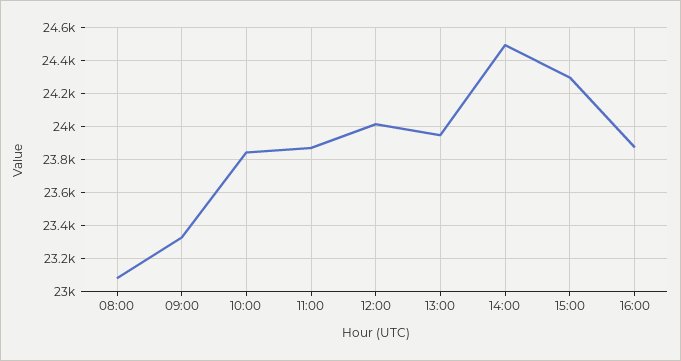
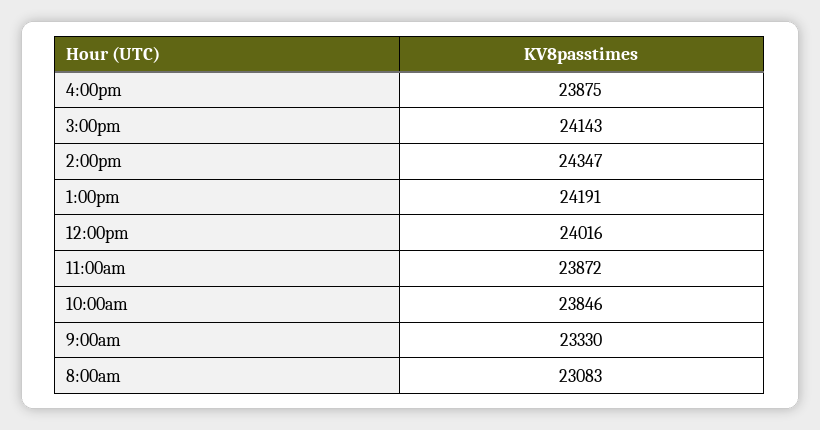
13:00: 23950 -> 24191
14:00: 24500 -> 24347
15:00: 24300 -> 24143

